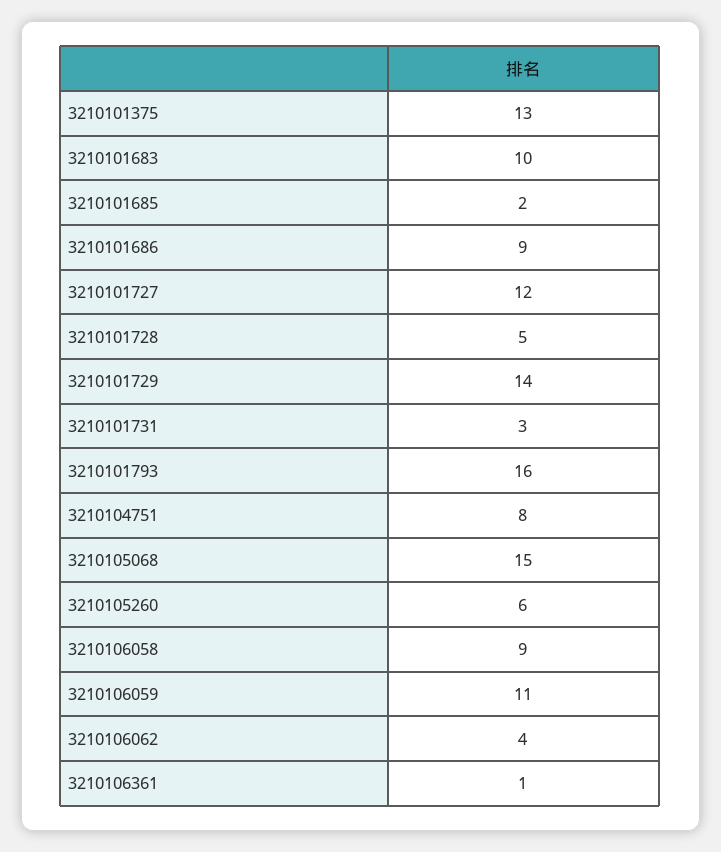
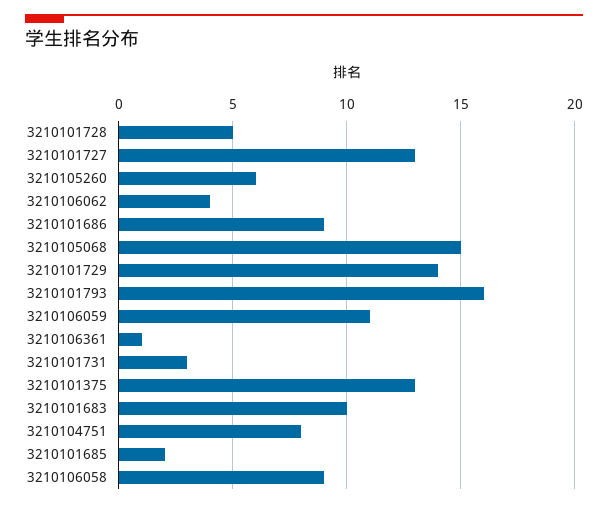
3210101727: 12 -> 13

